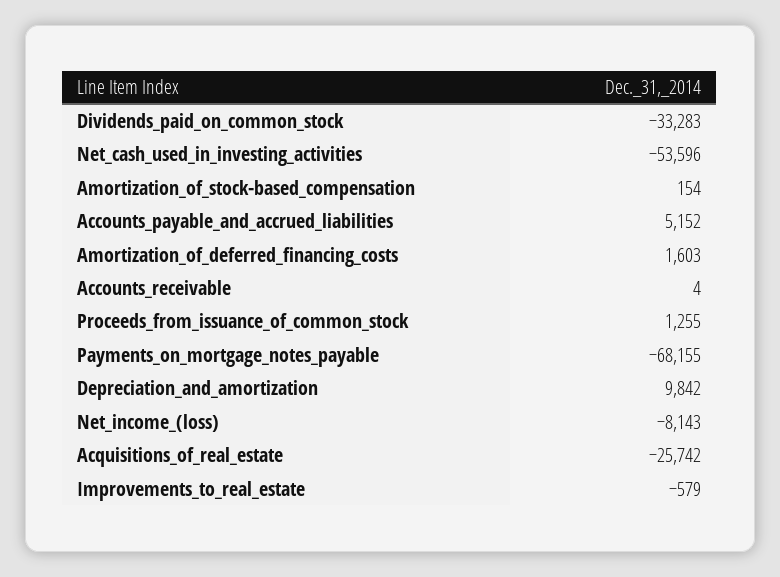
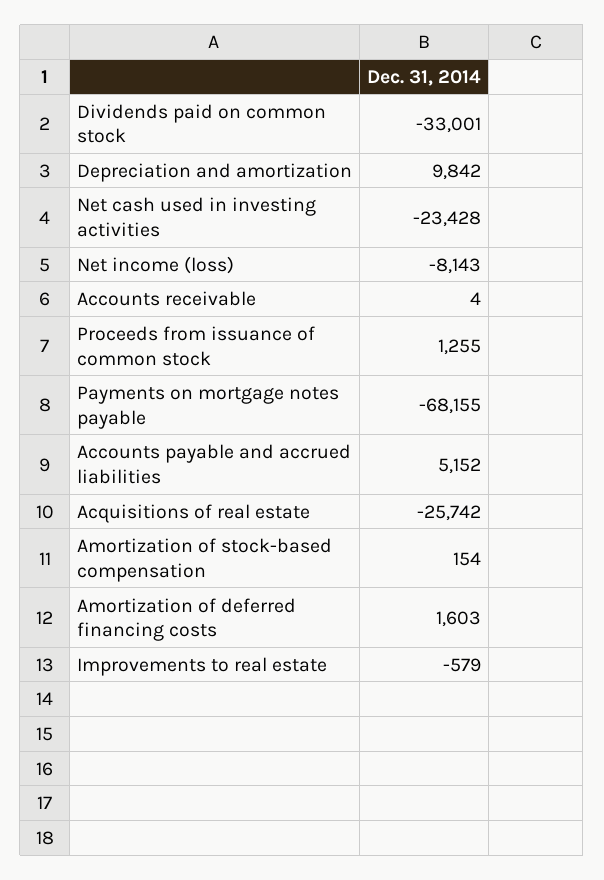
Dividends_paid_on_common_stock: -33283 -> -33001
Net_cash_used_in_investing_activities: -53596 -> -23428

